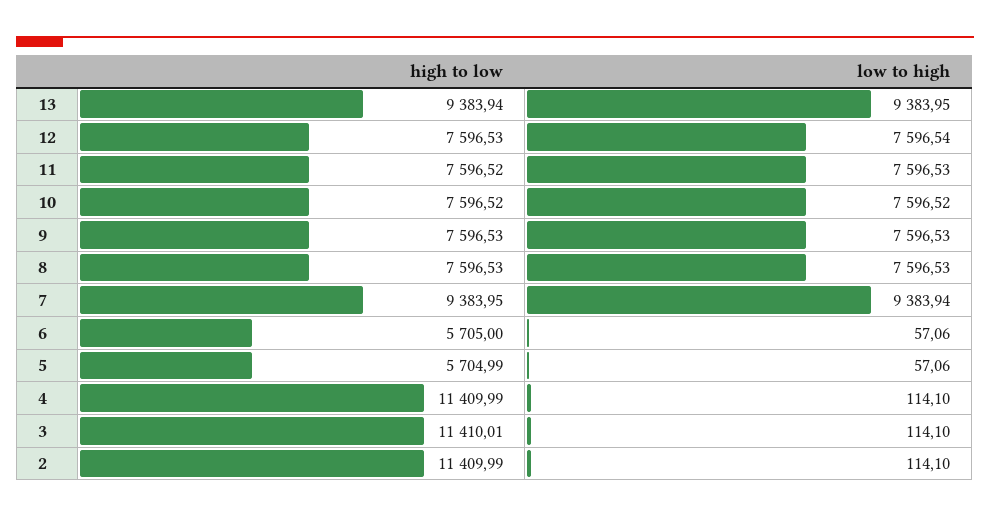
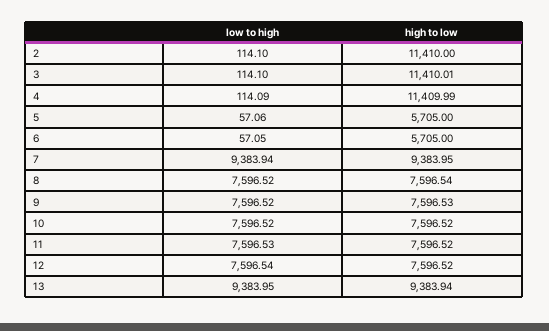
high to low, 12: 7596.53 -> 7596.52
low to high, 9: 7596.53 -> 7596.52
high to low, 8: 7596.53 -> 7596.54
low to high, 8: 7596.53 -> 7596.52
low to high, 6: 57.06 -> 57.05
high to low, 5: 5704.99 -> 5705
low to high, 4: 114.1 -> 114.09
high to low, 2: 11409.99 -> 11410

